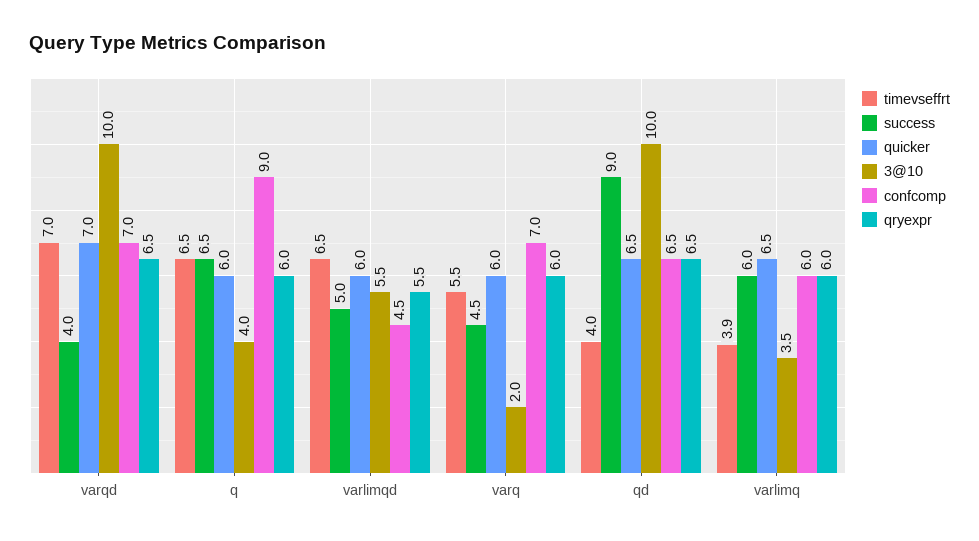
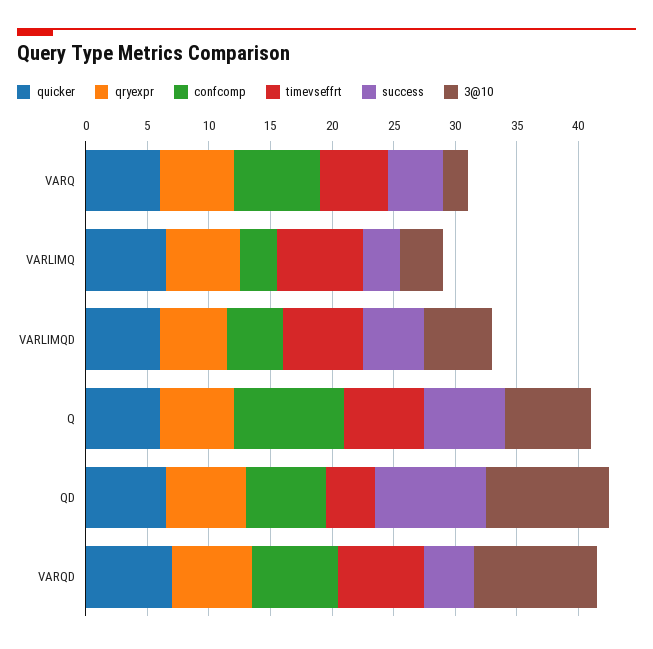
3@10, q: 4 -> 7
timevseffrt, varlimq: 3.9 -> 7
success, varlimq: 6 -> 3
confcomp, varlimq: 6 -> 3

